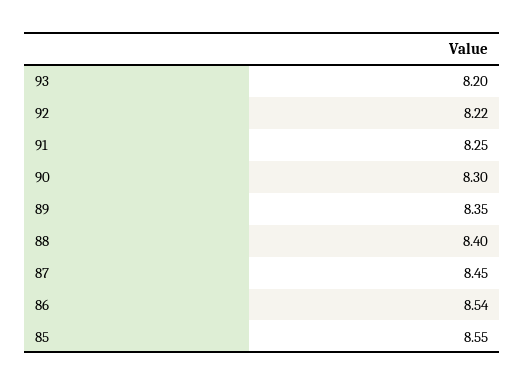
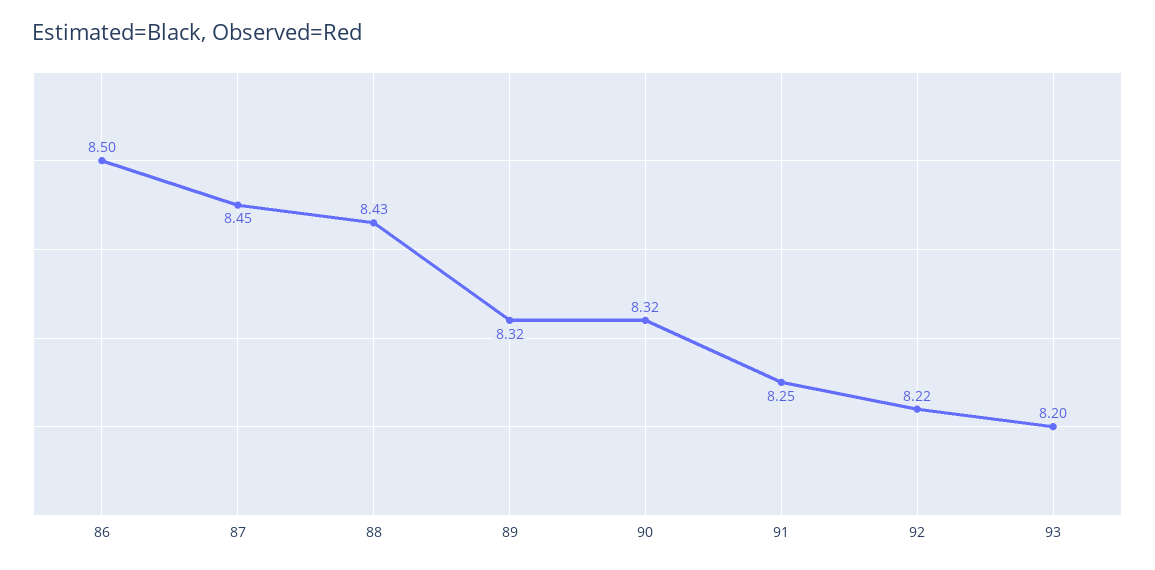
90: 8.3 -> 8.32
89: 8.35 -> 8.32
88: 8.4 -> 8.43
86: 8.54 -> 8.5
85: 8.55 -> none

